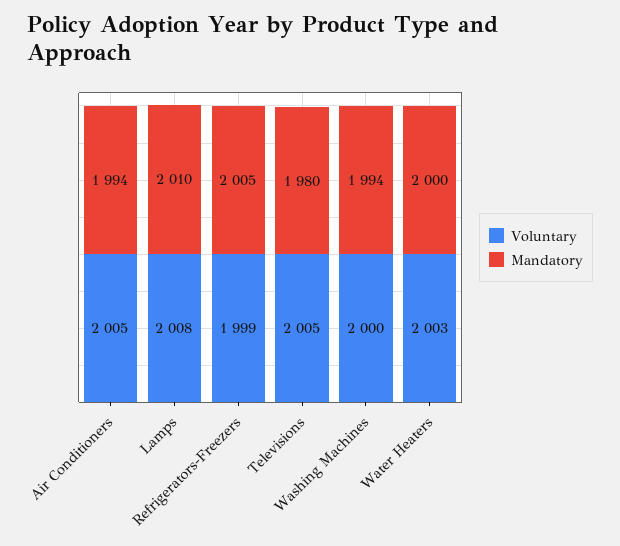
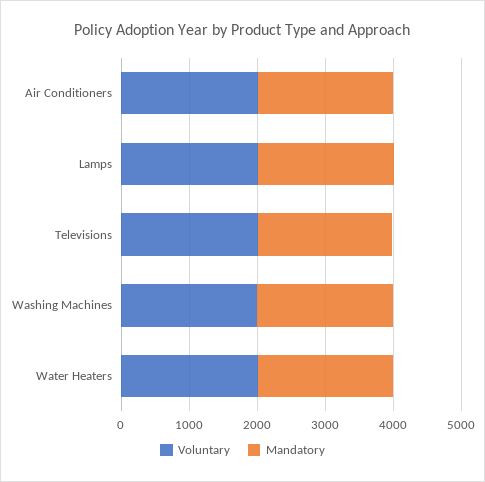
Voluntary, Refrigerators-Freezers: 1999 -> none
Mandatory, Refrigerators-Freezers: 2005 -> none

